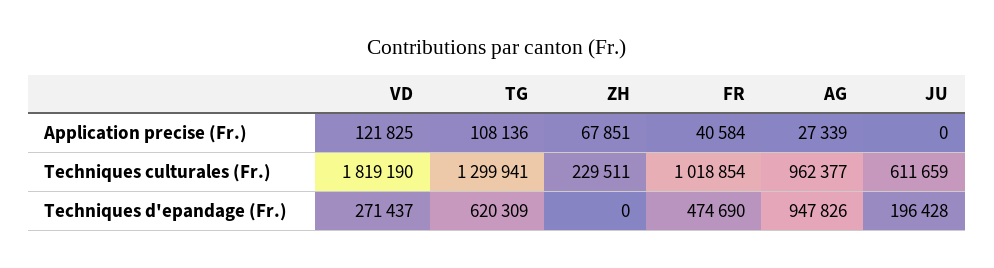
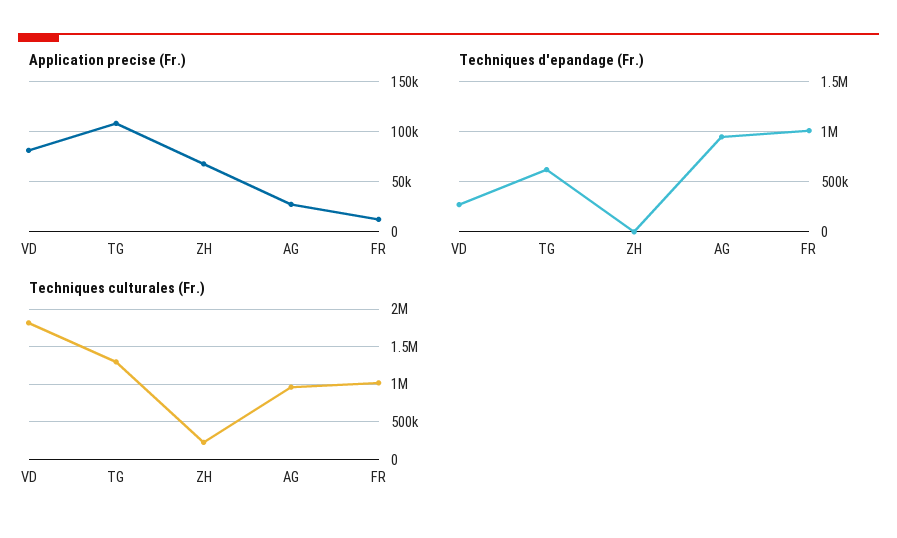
Application precise (Fr.), VD: 121825 -> 80000
Application precise (Fr.), FR: 40584 -> 10000
Application precise (Fr.), JU: 0 -> none
Techniques culturales (Fr.), JU: 611659 -> none
Techniques d'epandage (Fr.), FR: 474690 -> 1000000
Techniques d'epandage (Fr.), JU: 196428 -> none

